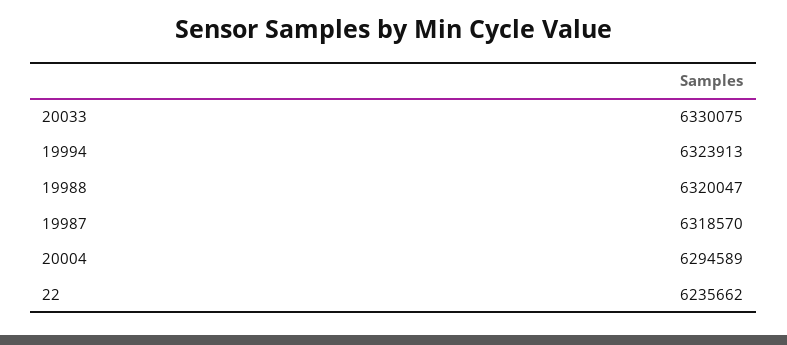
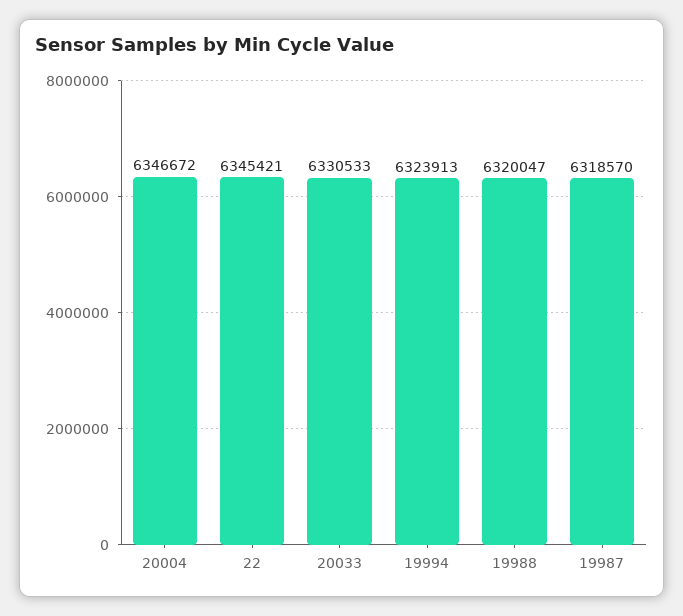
20033: 6330075 -> 6330533
20004: 6294589 -> 6346672
22: 6235662 -> 6345421

